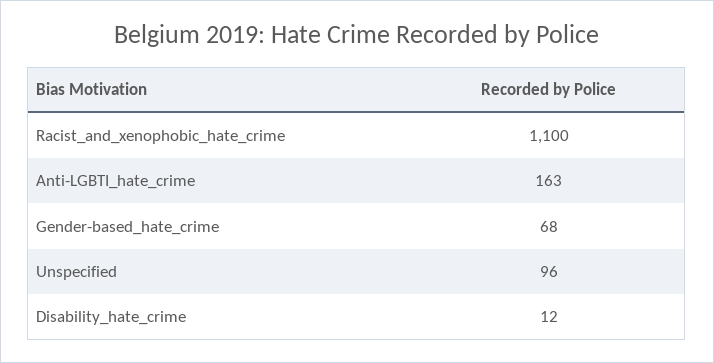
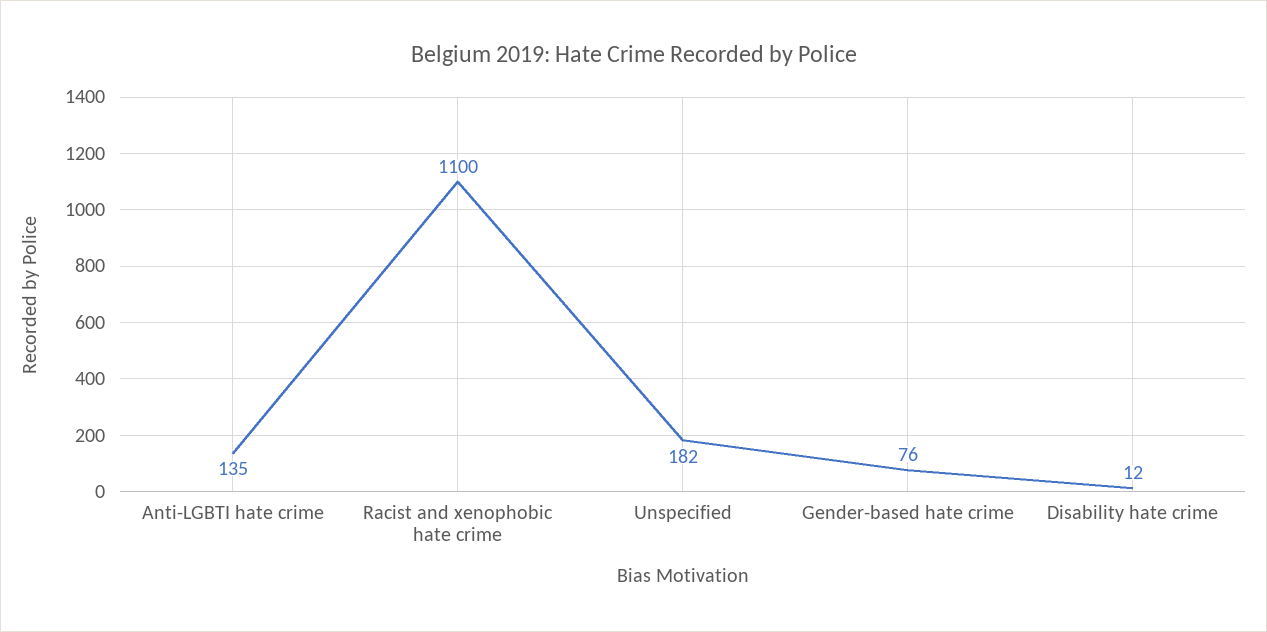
Anti-LGBTI_hate_crime: 163 -> 135
Gender-based_hate_crime: 68 -> 76
Unspecified: 96 -> 182

